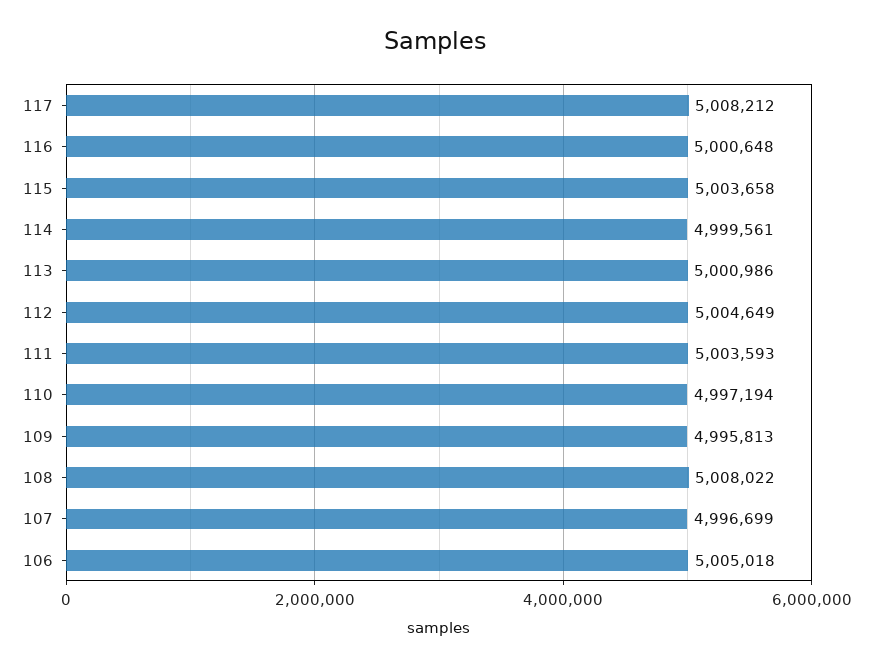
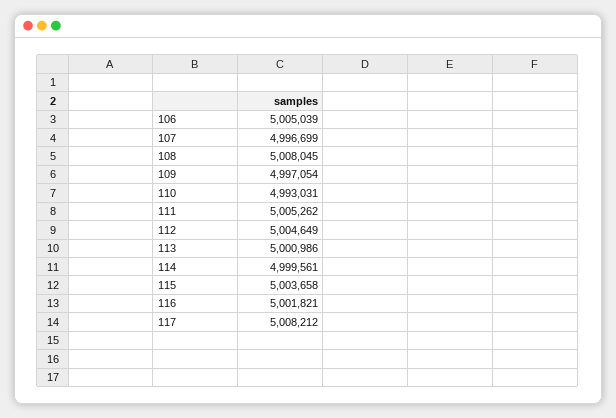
116: 5000648 -> 5001821
111: 5003593 -> 5005262
110: 4997194 -> 4993031
109: 4995813 -> 4997054
108: 5008022 -> 5008045
106: 5005018 -> 5005039

